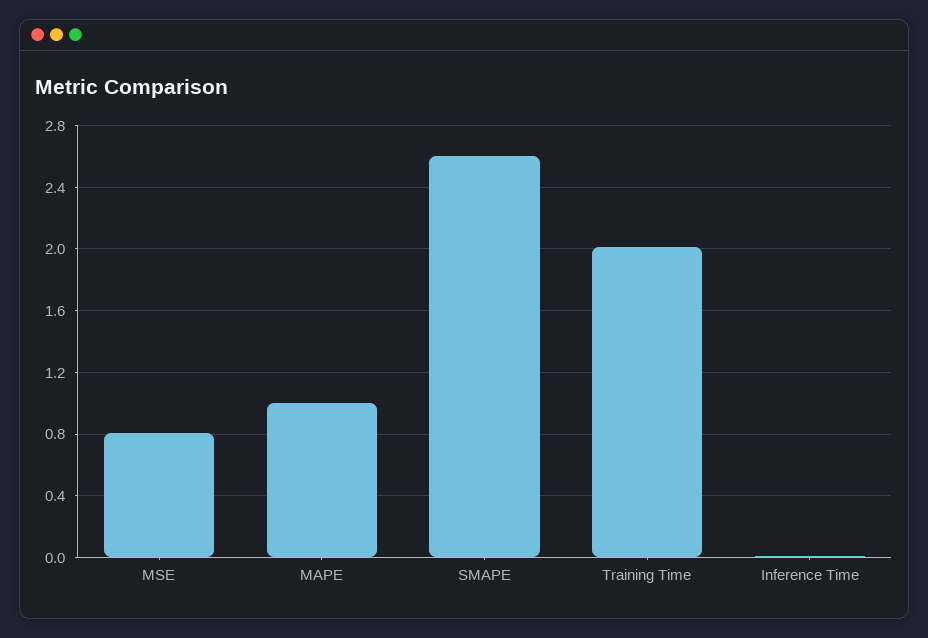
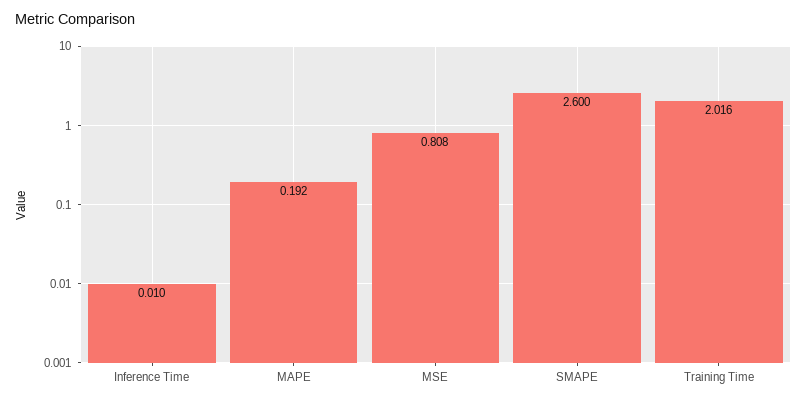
MAPE: 1 -> 0.192

